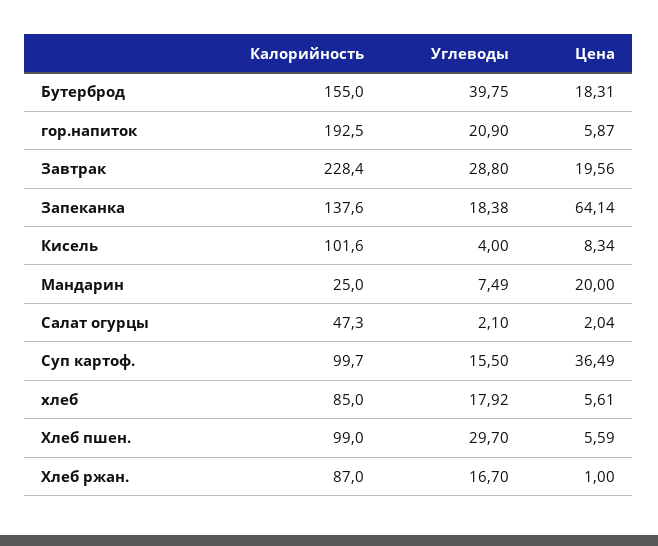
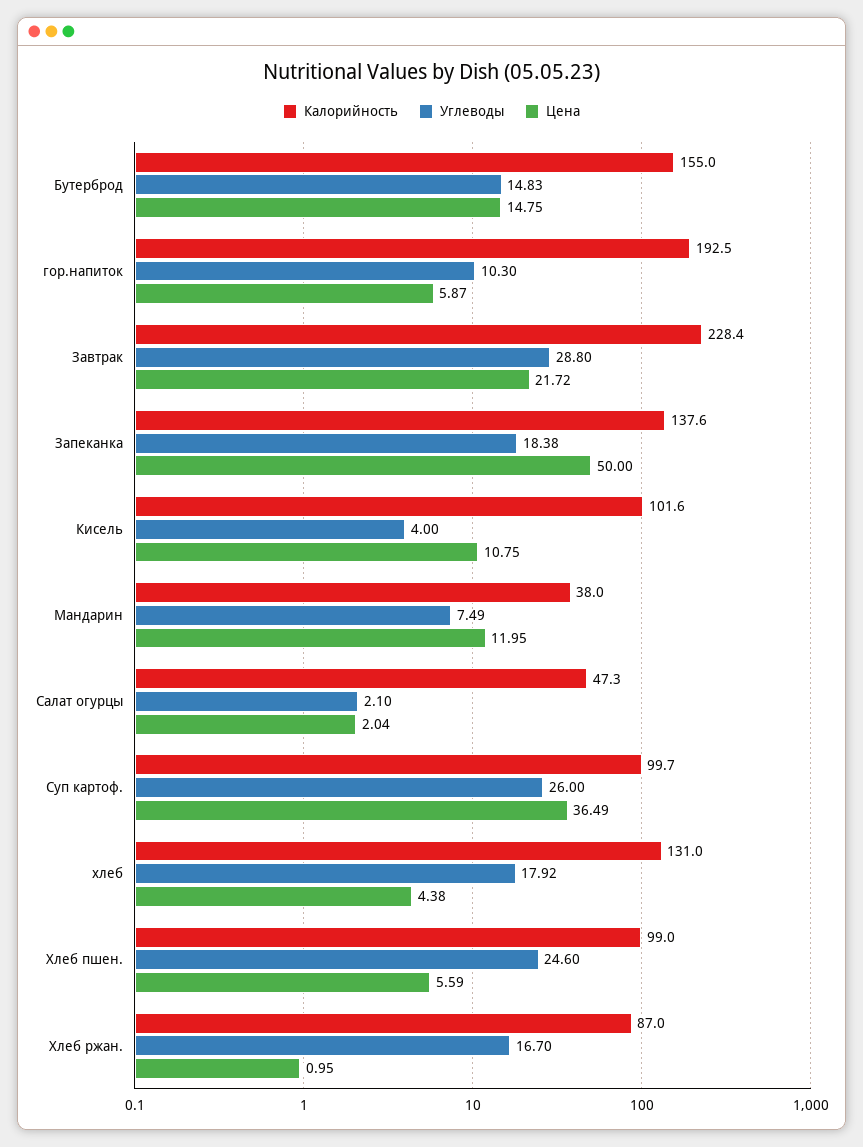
Углеводы, Бутерброд: 39.75 -> 14.83
Цена, Бутерброд: 18.31 -> 14.75
Углеводы, гор.напиток: 20.9 -> 10.3
Цена, Завтрак: 19.56 -> 21.72
Цена, Запеканка: 64.14 -> 50
Цена, Кисель: 8.34 -> 10.75
Калорийность, Мандарин: 25 -> 38
Цена, Мандарин: 20 -> 11.95
Углеводы, Суп картоф.: 15.5 -> 26
Калорийность, хлеб: 85 -> 131
Цена, хлеб: 5.61 -> 4.38
Углеводы, Хлеб пшен.: 29.7 -> 24.6
Цена, Хлеб ржан.: 1 -> 0.95

